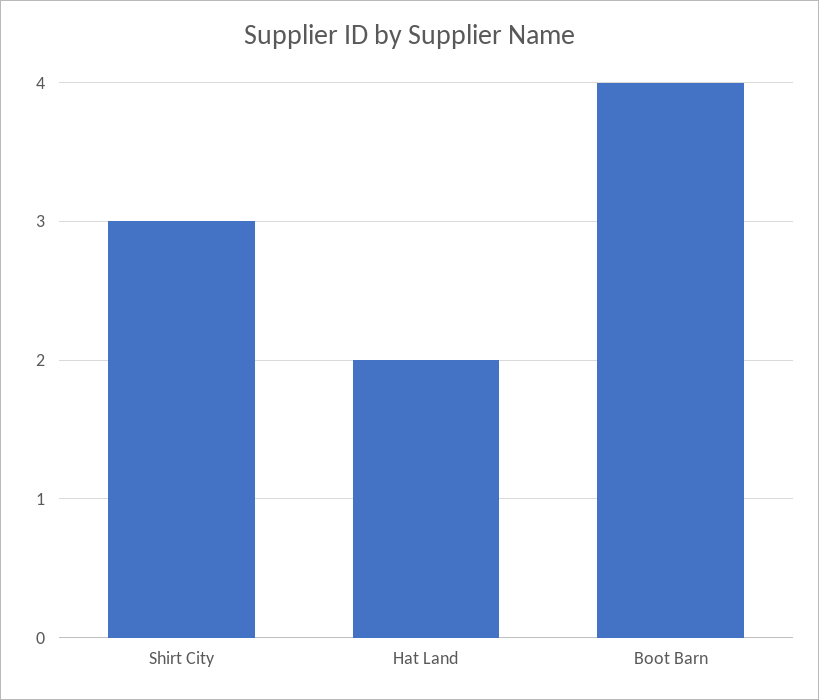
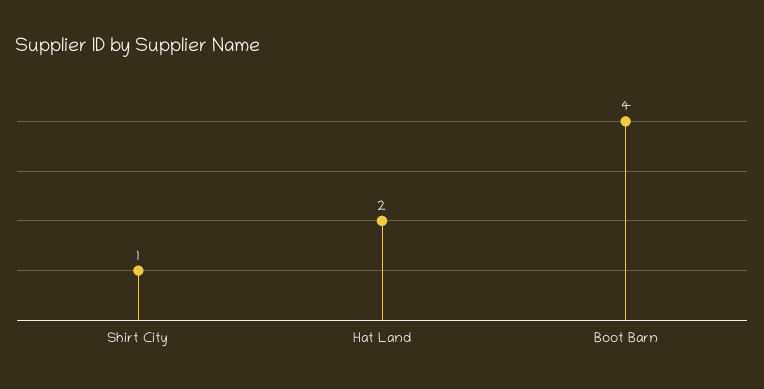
Shirt City: 3 -> 1

